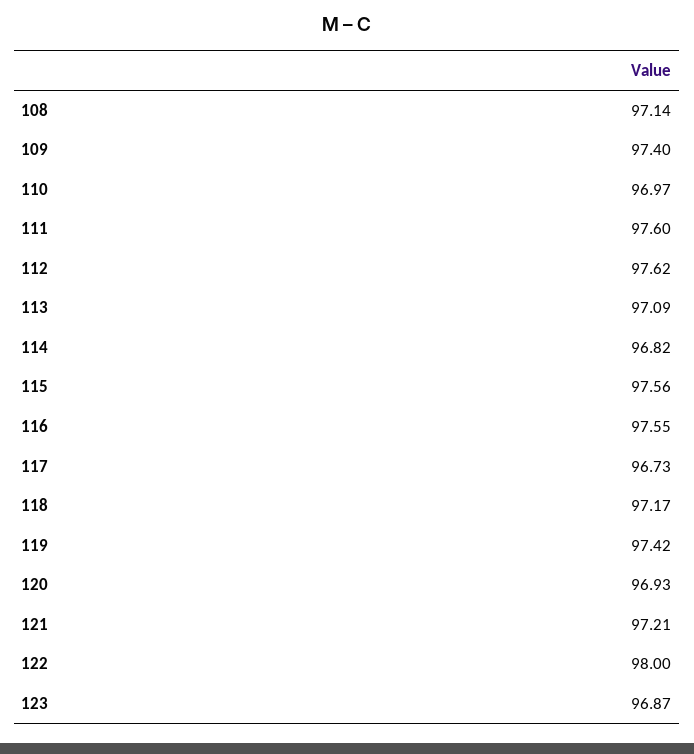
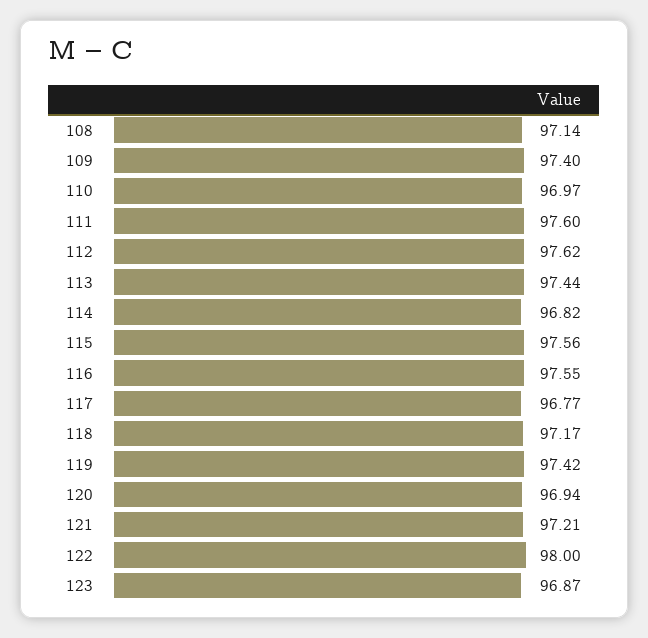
113: 97.09 -> 97.44
117: 96.73 -> 96.77
120: 96.93 -> 96.94

